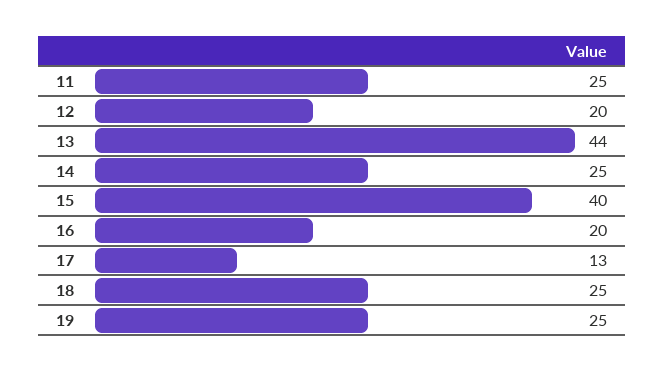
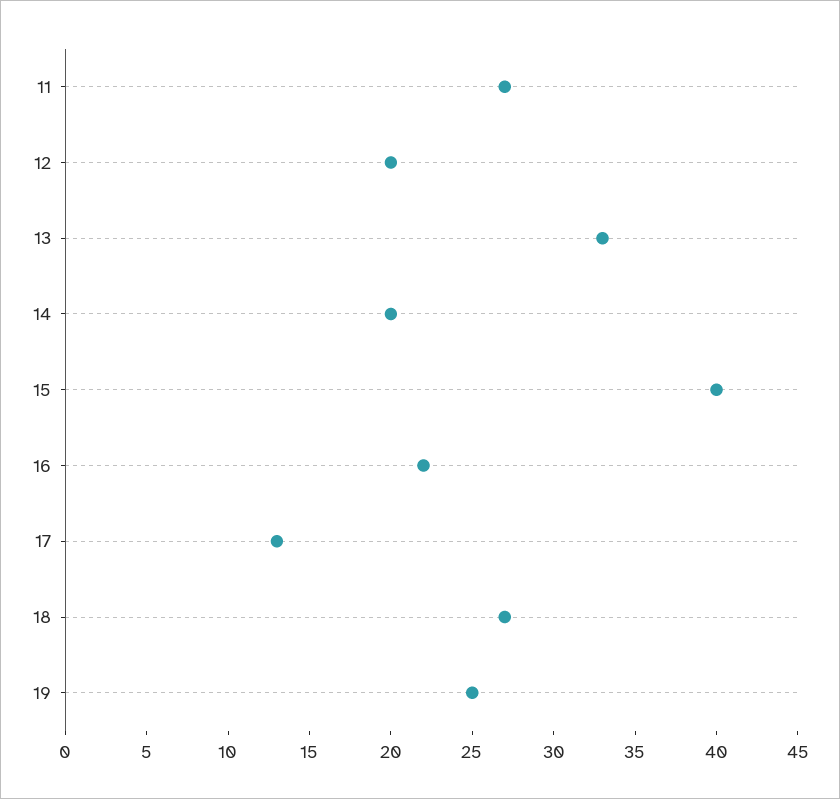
11: 25 -> 27
13: 44 -> 33
14: 25 -> 20
16: 20 -> 22
18: 25 -> 27

